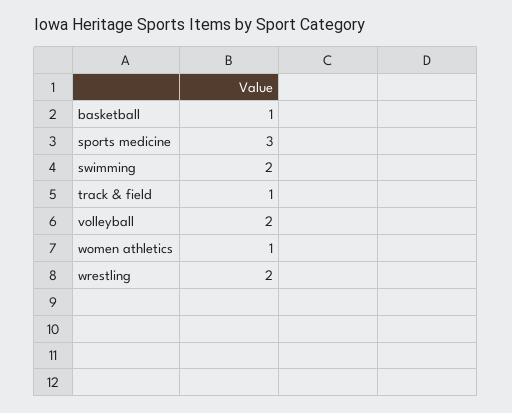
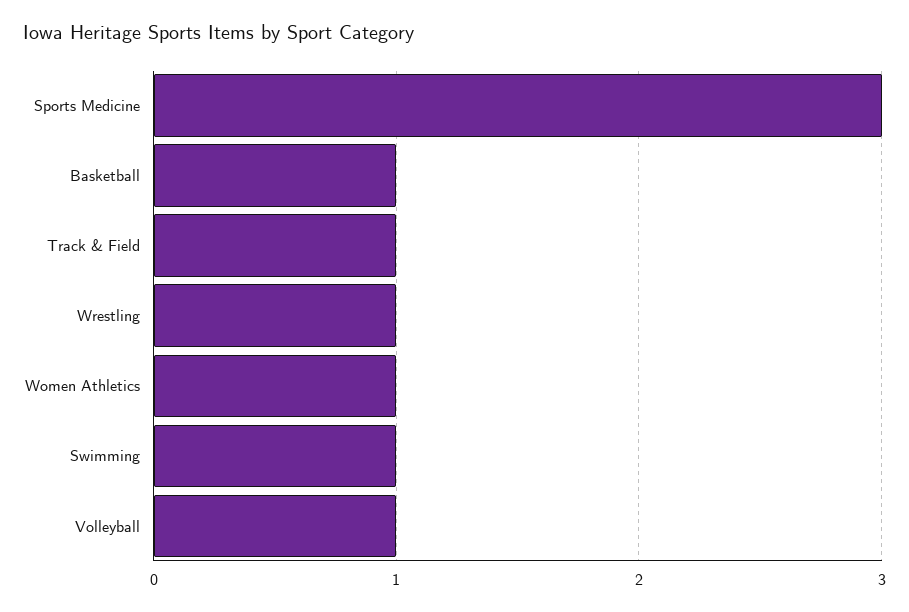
swimming: 2 -> 1
volleyball: 2 -> 1
wrestling: 2 -> 1

